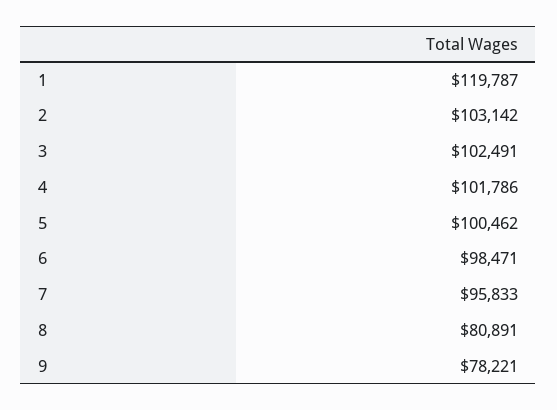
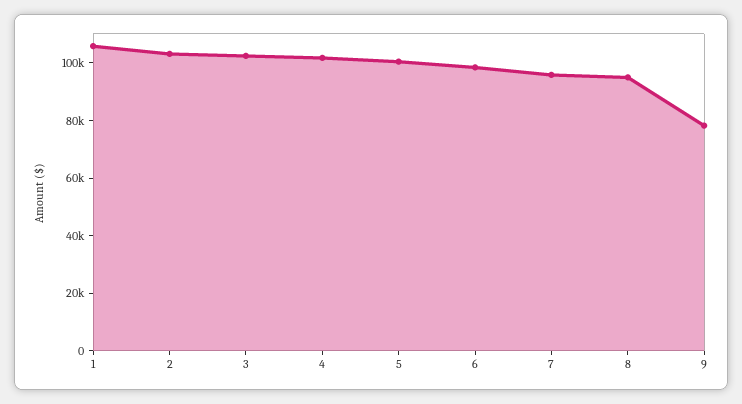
1: 119787 -> 105000
8: 80891 -> 95000

